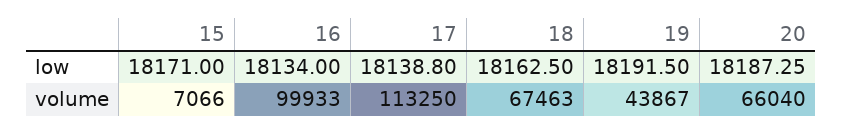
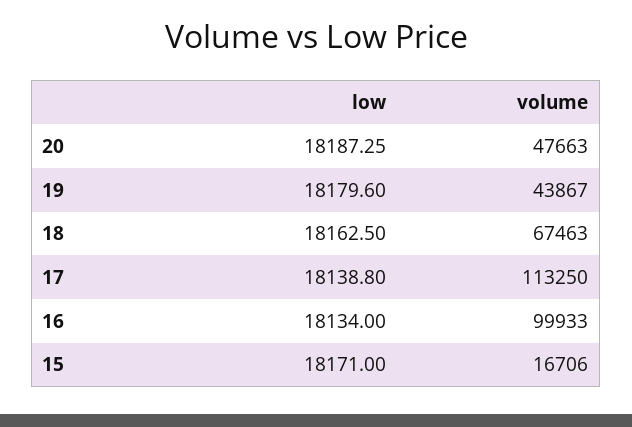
19, low: 18191.5 -> 18179.6
15, volume: 7066 -> 16706
20, volume: 66040 -> 47663

